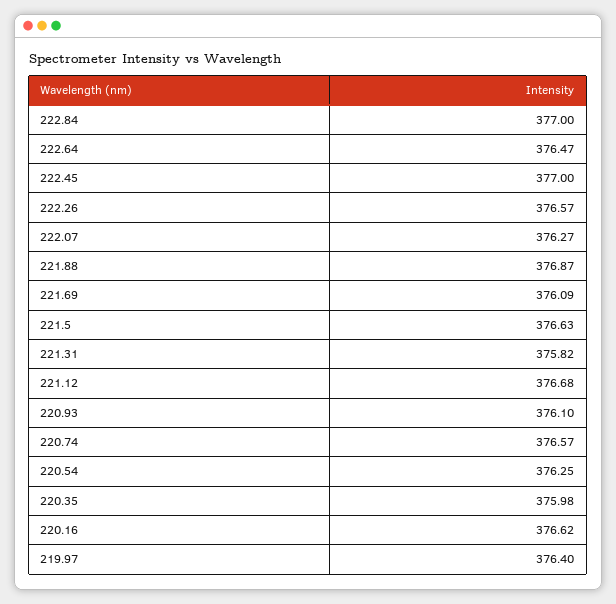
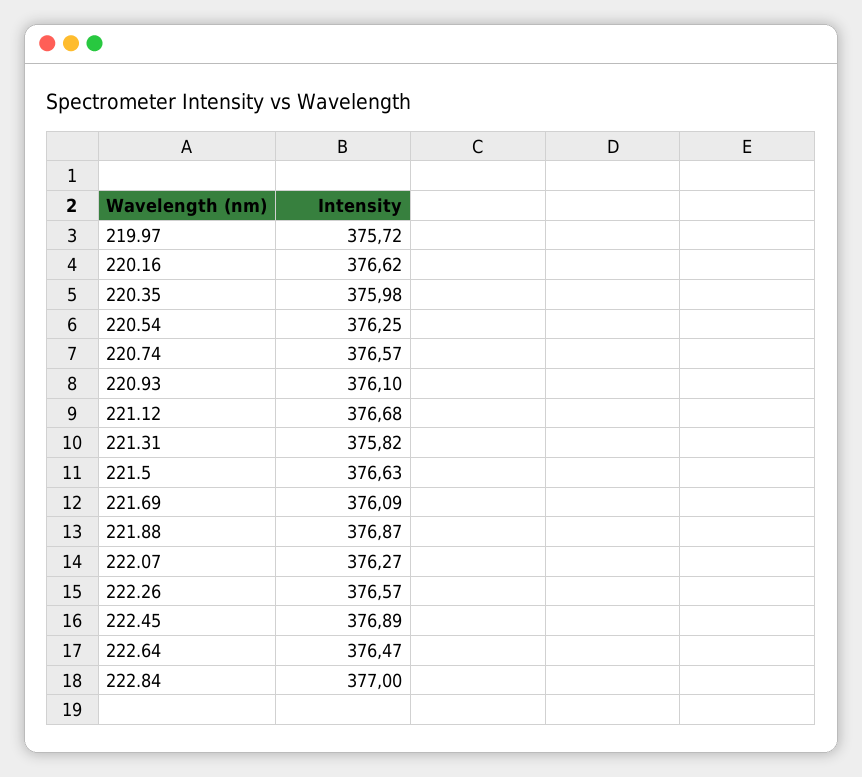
222.45: 377 -> 376.89
219.97: 376.4 -> 375.72

